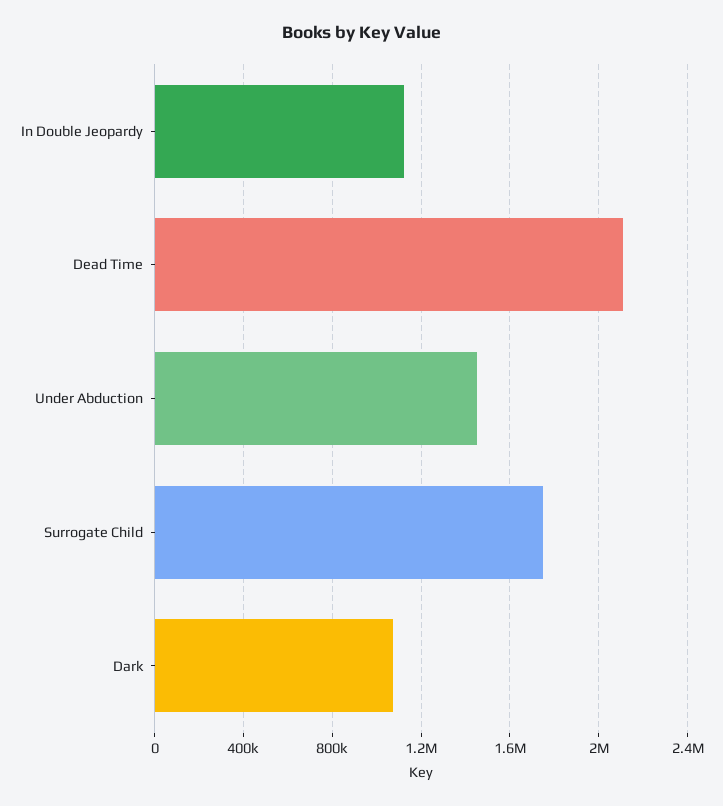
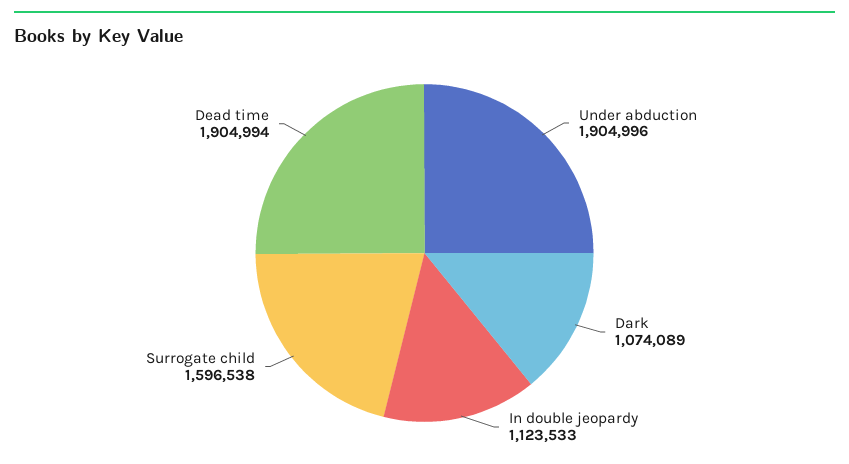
Dead Time: 2100000 -> 1904994
Under Abduction: 1450000 -> 1904996
Surrogate Child: 1750000 -> 1596538

